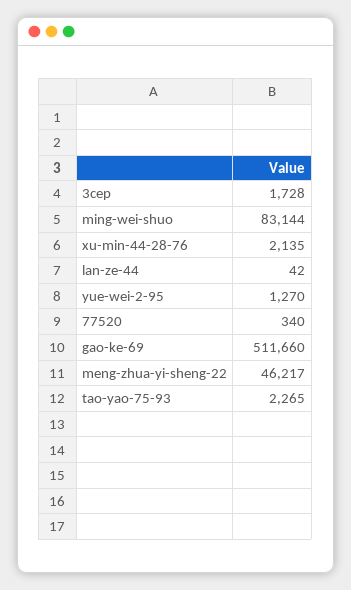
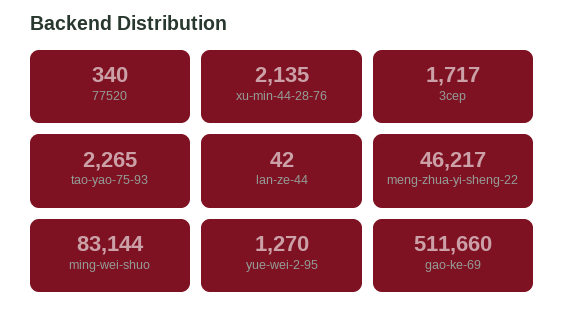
3cep: 1728 -> 1717

